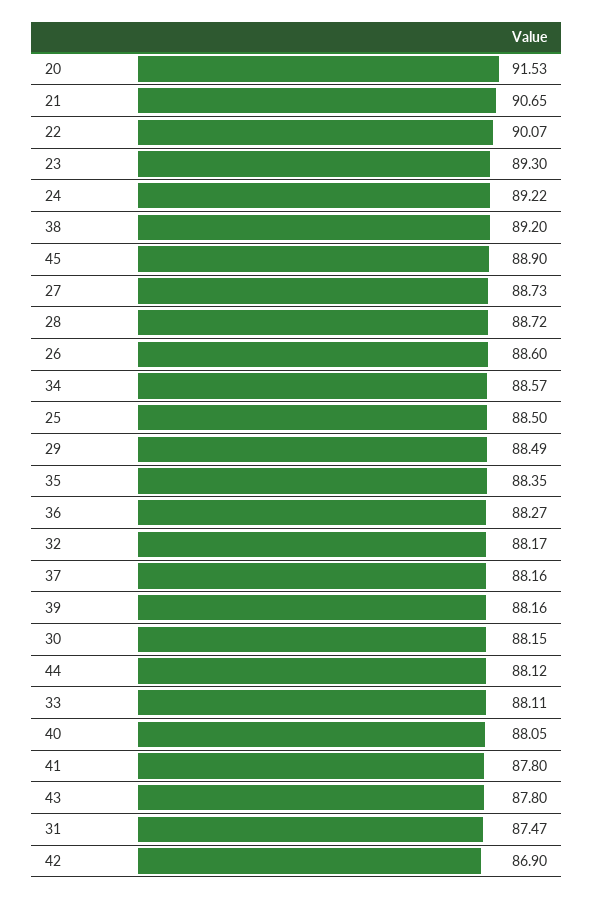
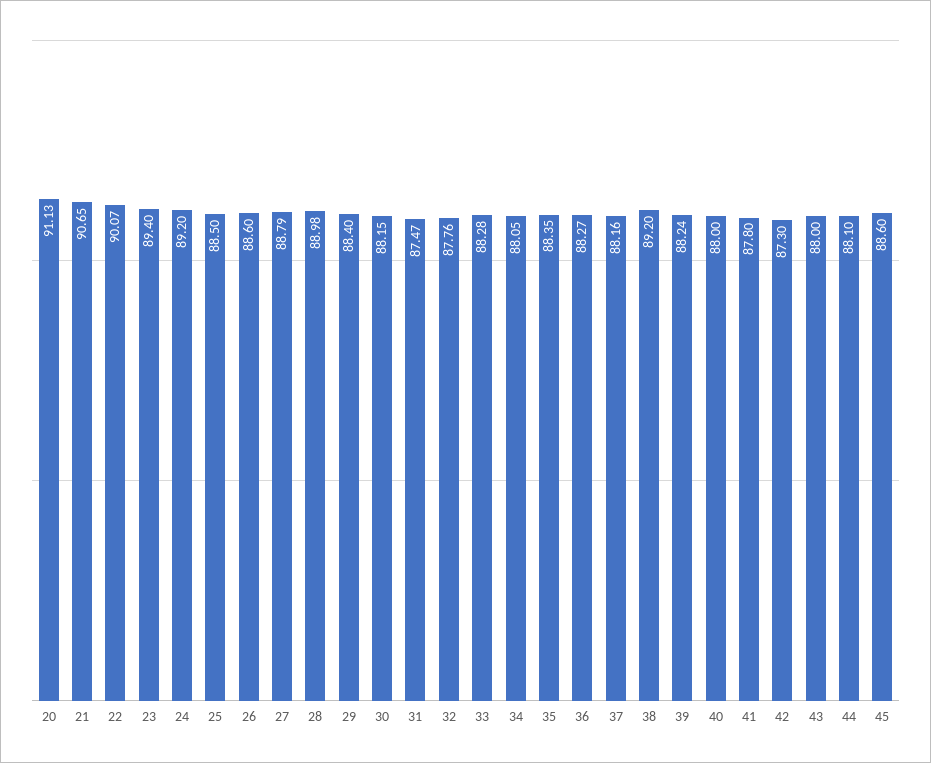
20: 91.53 -> 91.13
23: 89.3 -> 89.4
24: 89.22 -> 89.2
45: 88.9 -> 88.6
27: 88.73 -> 88.79
28: 88.72 -> 88.98
34: 88.57 -> 88.05
29: 88.49 -> 88.4
32: 88.17 -> 87.76
39: 88.16 -> 88.24
44: 88.12 -> 88.1
33: 88.11 -> 88.28
40: 88.05 -> 88
43: 87.8 -> 88
42: 86.9 -> 87.3

